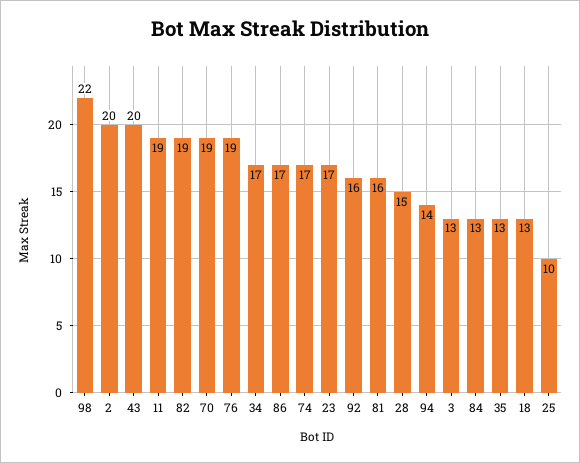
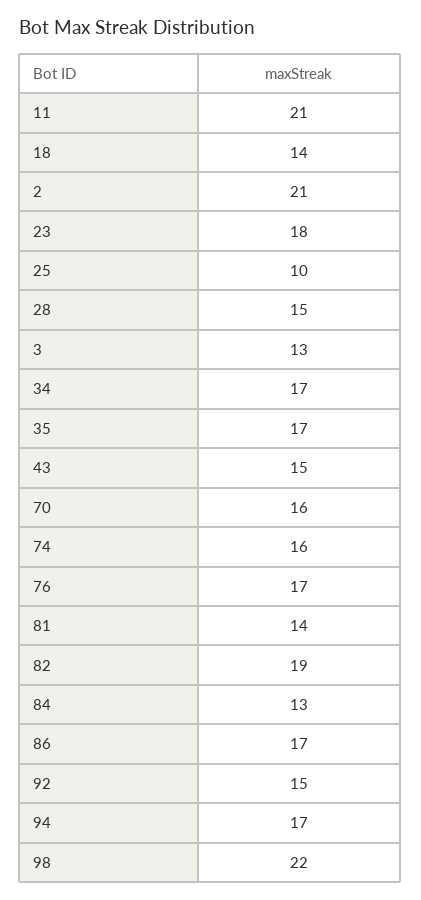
2: 20 -> 21
43: 20 -> 15
11: 19 -> 21
70: 19 -> 16
76: 19 -> 17
74: 17 -> 16
23: 17 -> 18
92: 16 -> 15
81: 16 -> 14
94: 14 -> 17
35: 13 -> 17
18: 13 -> 14

